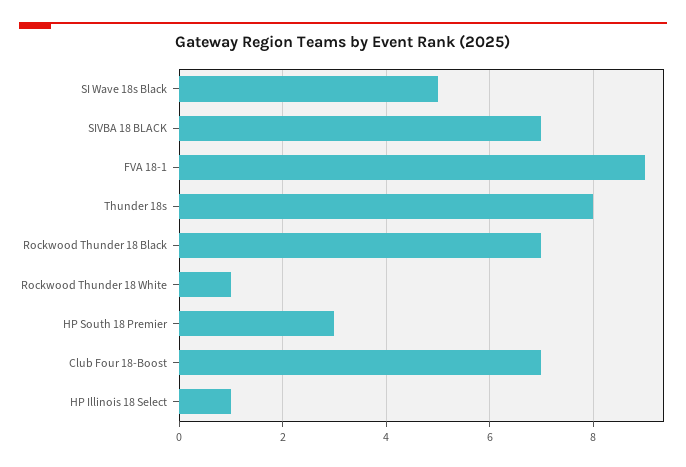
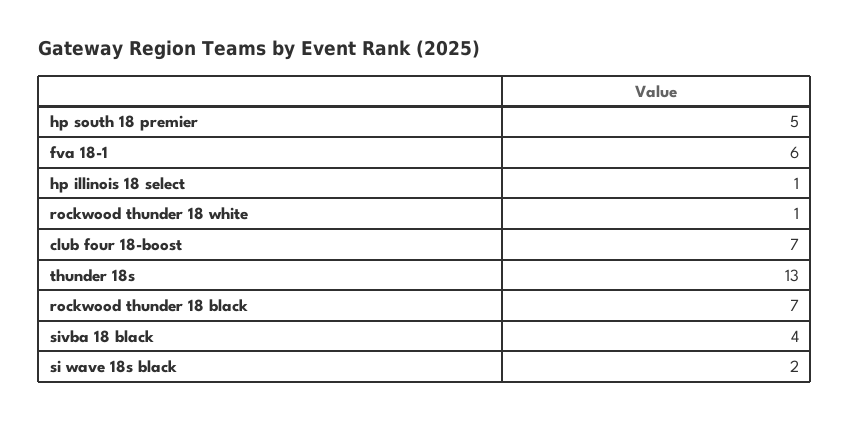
SI Wave 18s Black: 5 -> 2
SIVBA 18 BLACK: 7 -> 4
FVA 18-1: 9 -> 6
Thunder 18s: 8 -> 13
HP South 18 Premier: 3 -> 5

